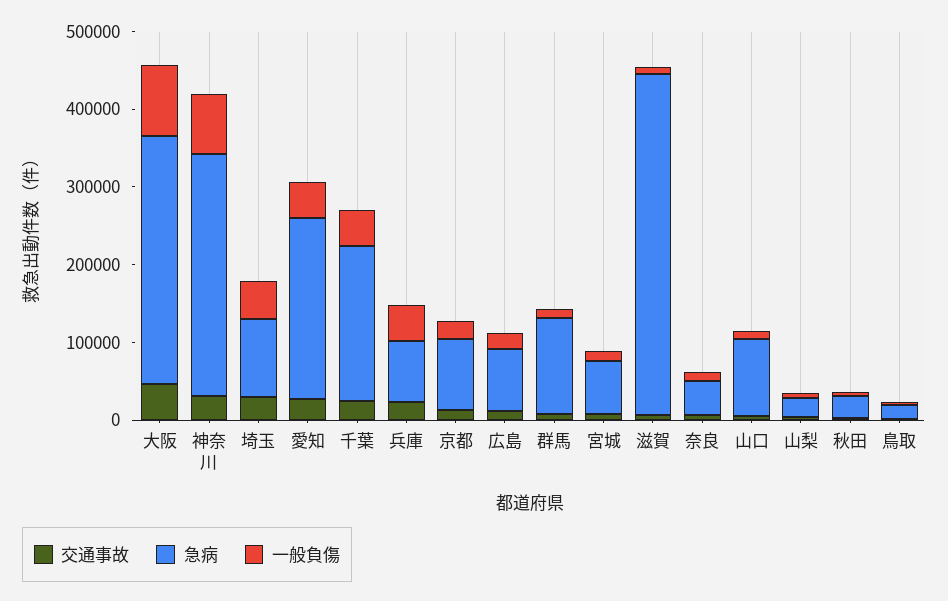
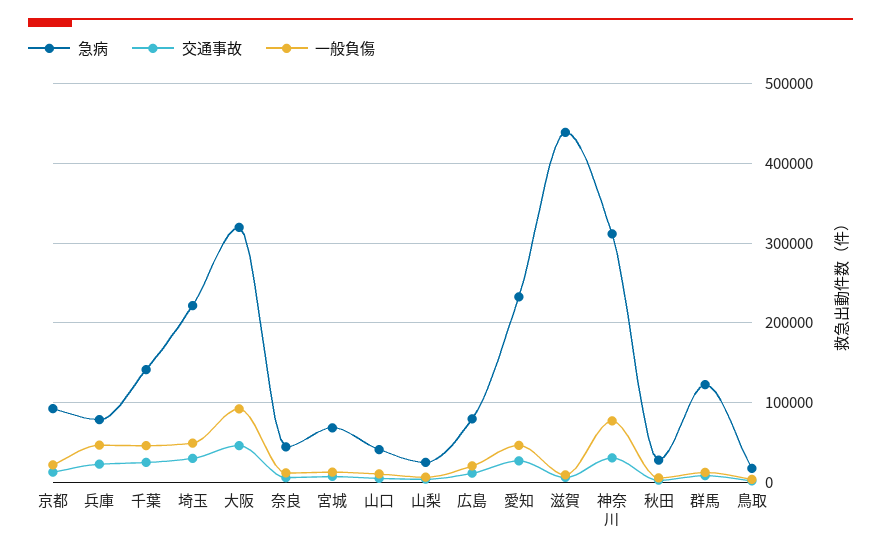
急病, 埼玉: 100000 -> 220000
急病, 千葉: 200000 -> 140000
急病, 山口: 100000 -> 40000

